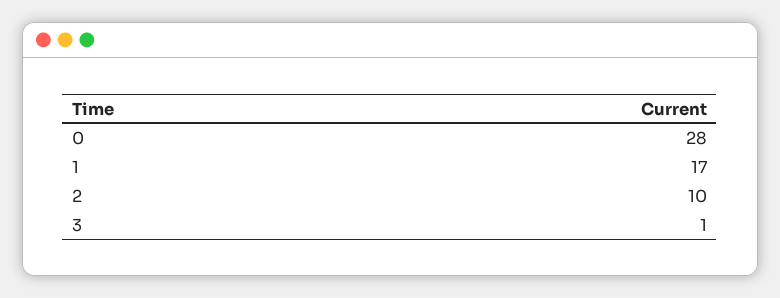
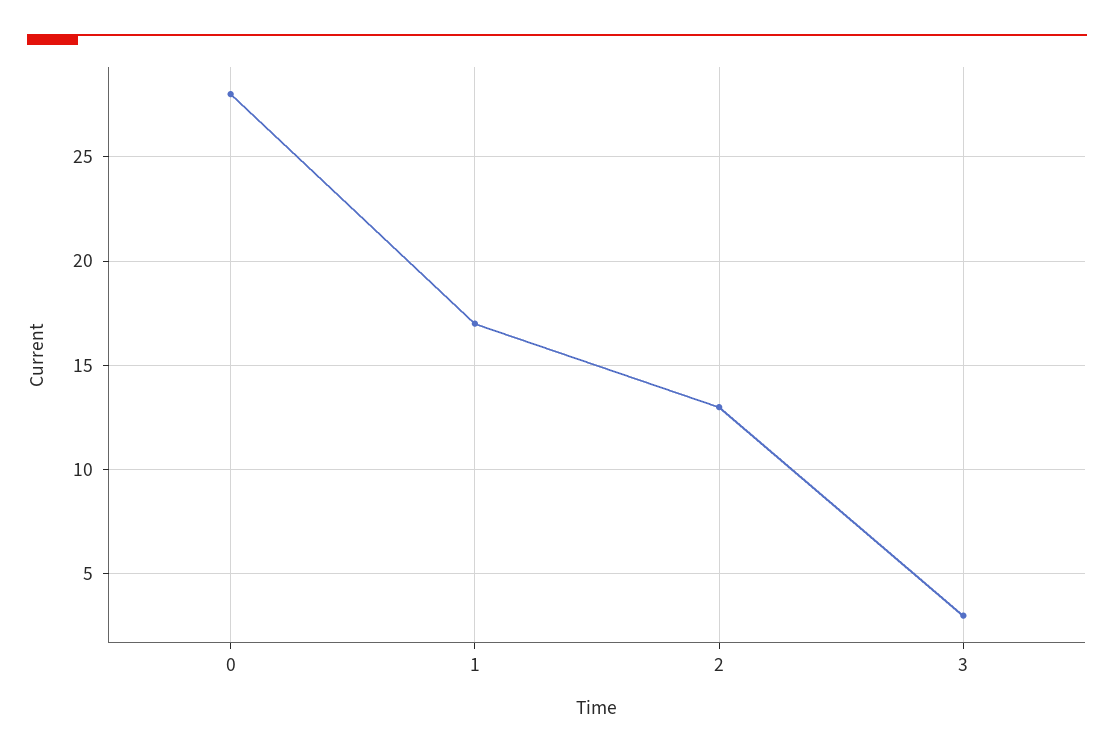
2: 10 -> 13
3: 1 -> 3

